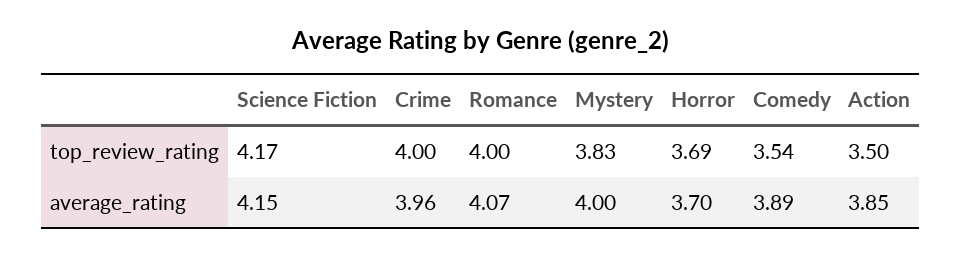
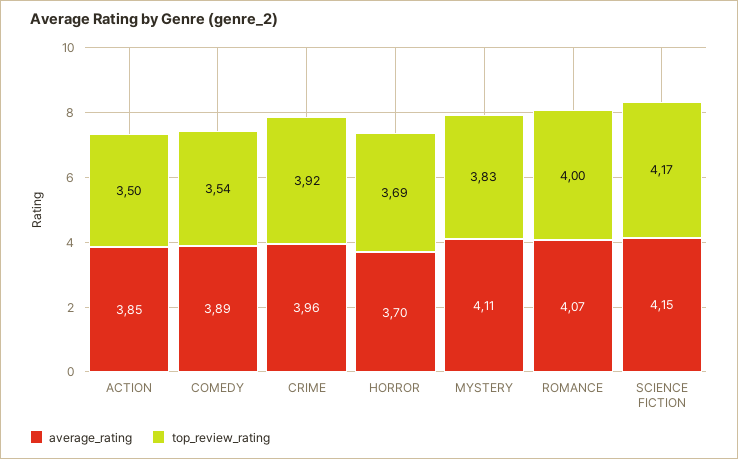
top_review_rating, Crime: 4 -> 3.92
average_rating, Mystery: 4 -> 4.11

